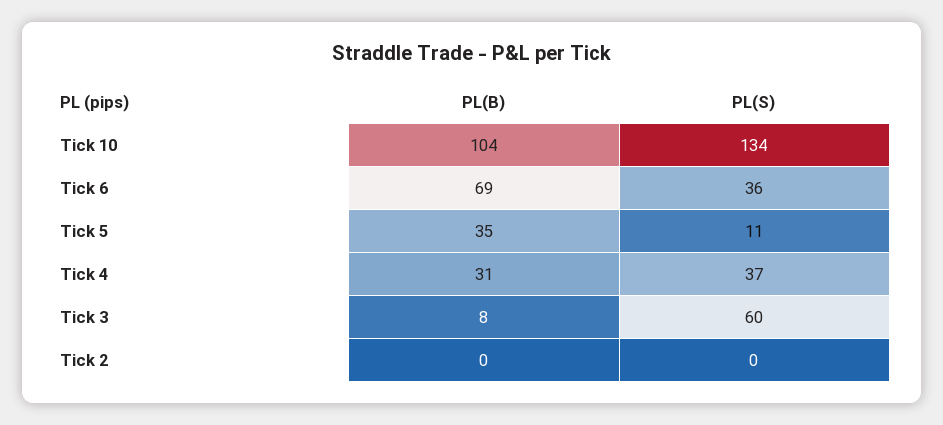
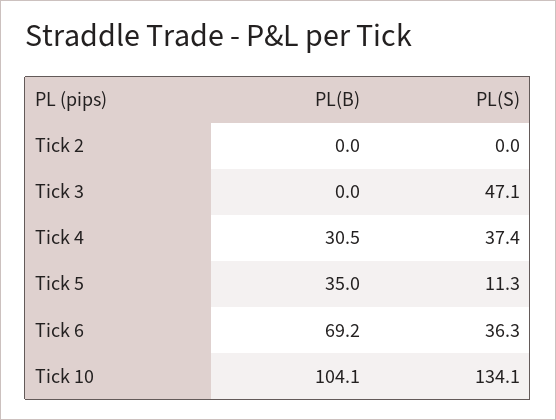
PL(B), Tick 3: 8 -> 0
PL(S), Tick 3: 60 -> 47.1

